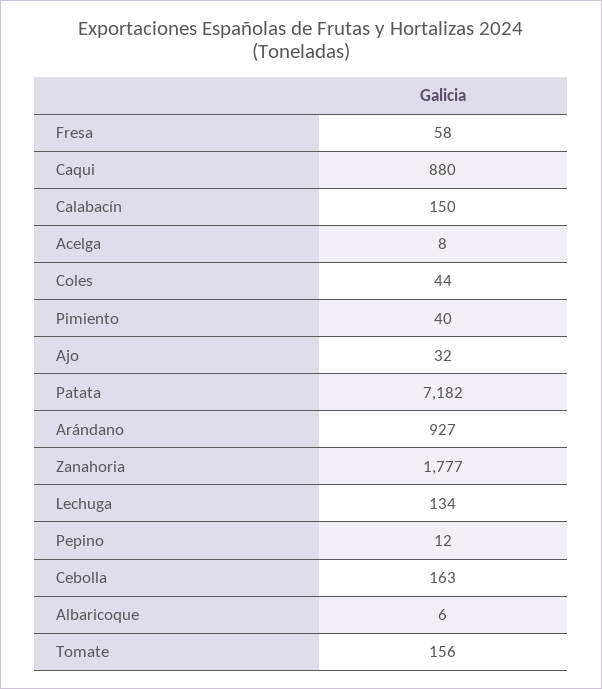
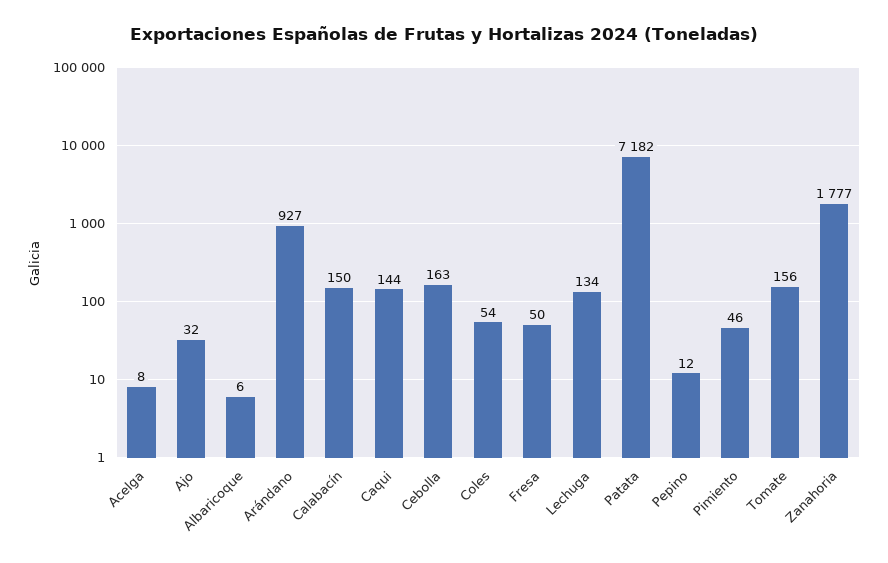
Fresa: 58 -> 50
Caqui: 880 -> 144
Coles: 44 -> 54
Pimiento: 40 -> 46

